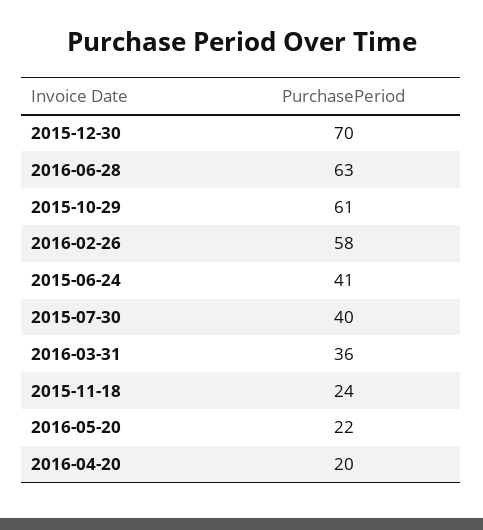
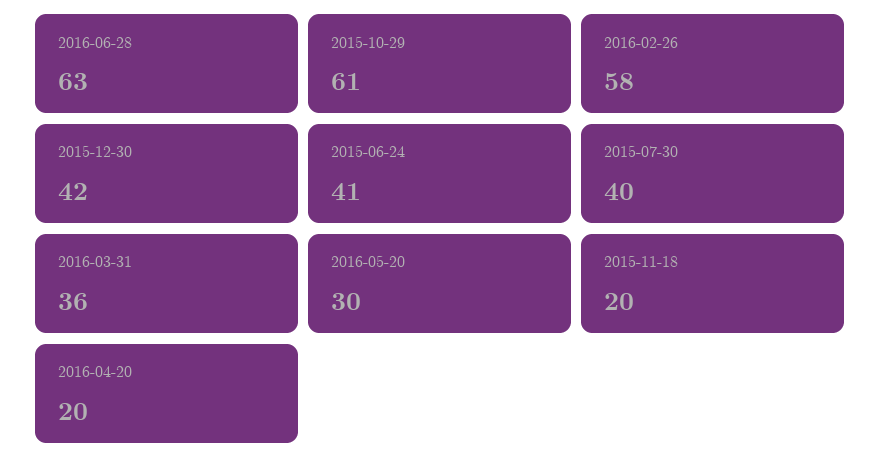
2015-12-30: 70 -> 42
2015-11-18: 24 -> 20
2016-05-20: 22 -> 30

